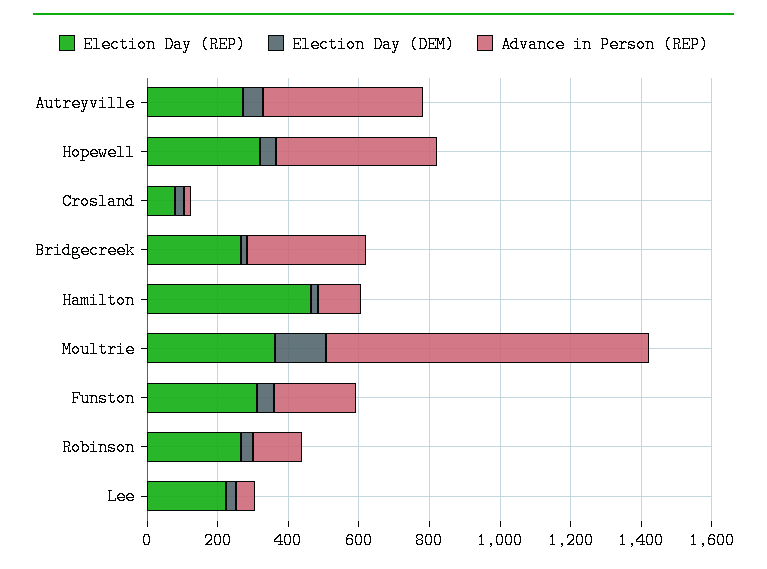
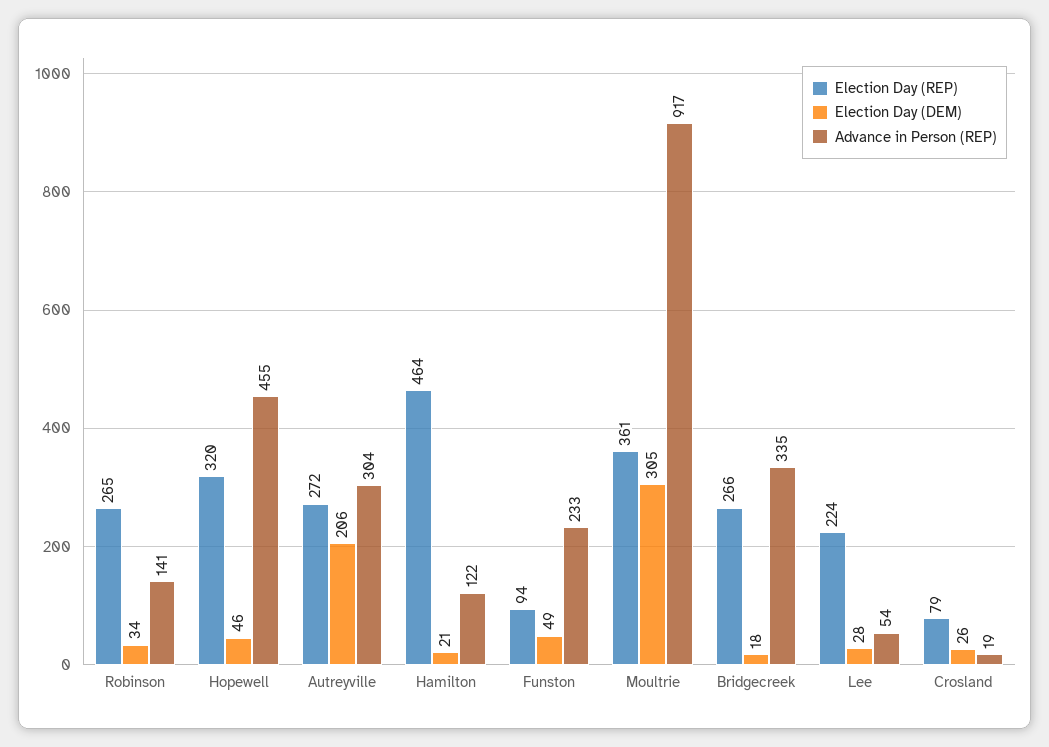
Election Day (DEM), Autreyville: 50 -> 206
Advance in Person (REP), Autreyville: 450 -> 304
Election Day (DEM), Moultrie: 150 -> 305
Election Day (REP), Funston: 300 -> 94

